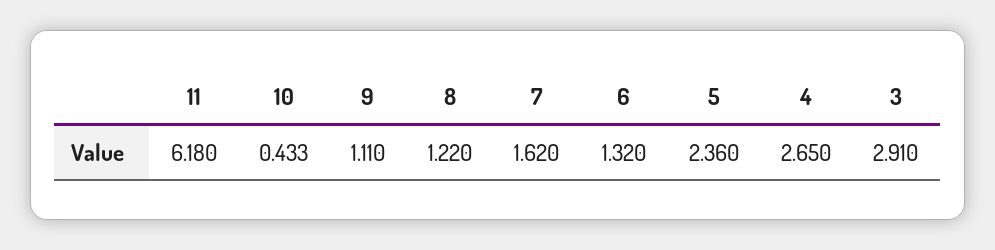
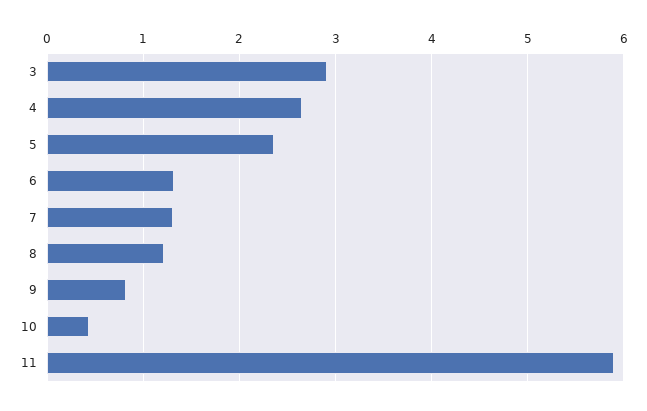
11: 6.18 -> 5.9
9: 1.11 -> 0.8
7: 1.62 -> 1.3

